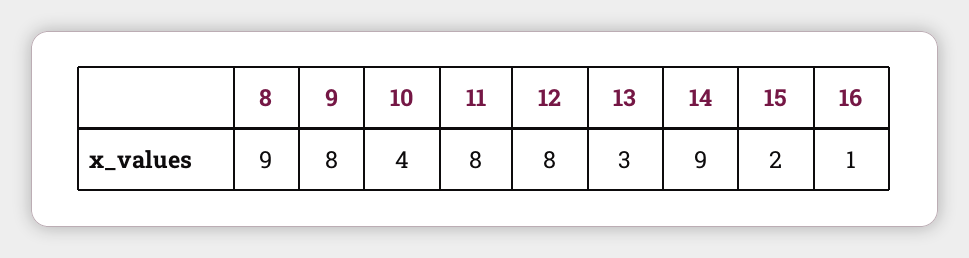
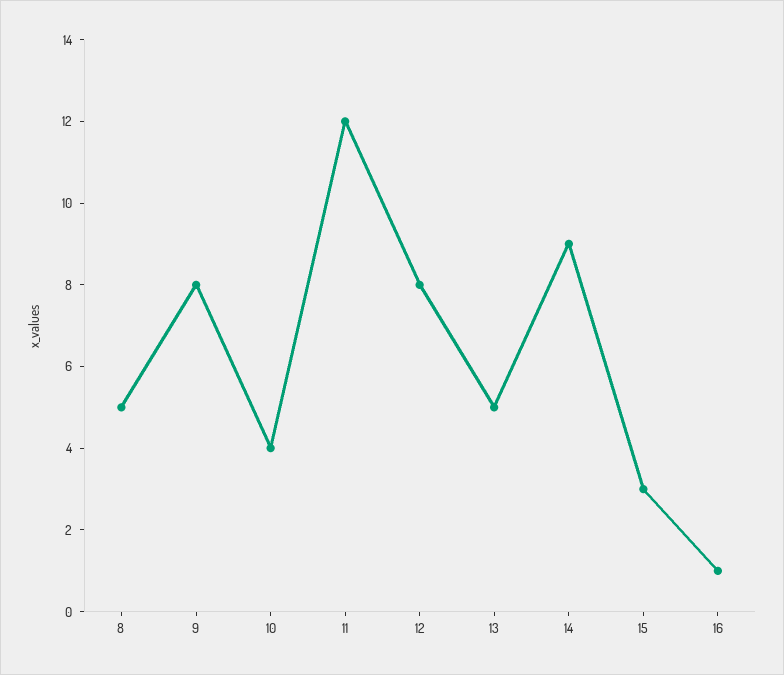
8: 9 -> 5
11: 8 -> 12
13: 3 -> 5
15: 2 -> 3

